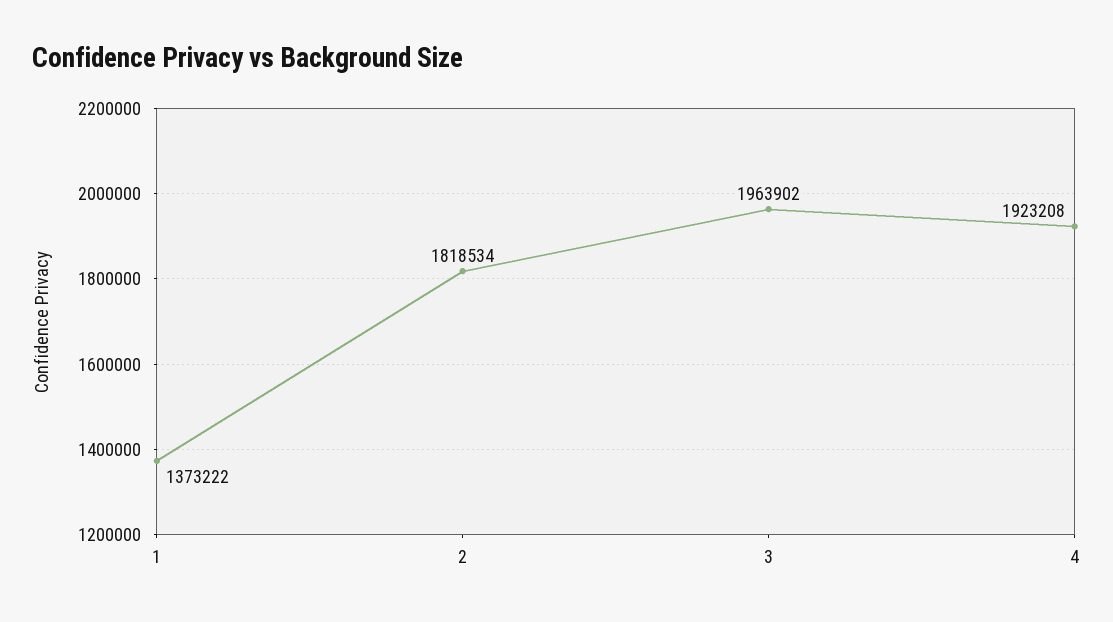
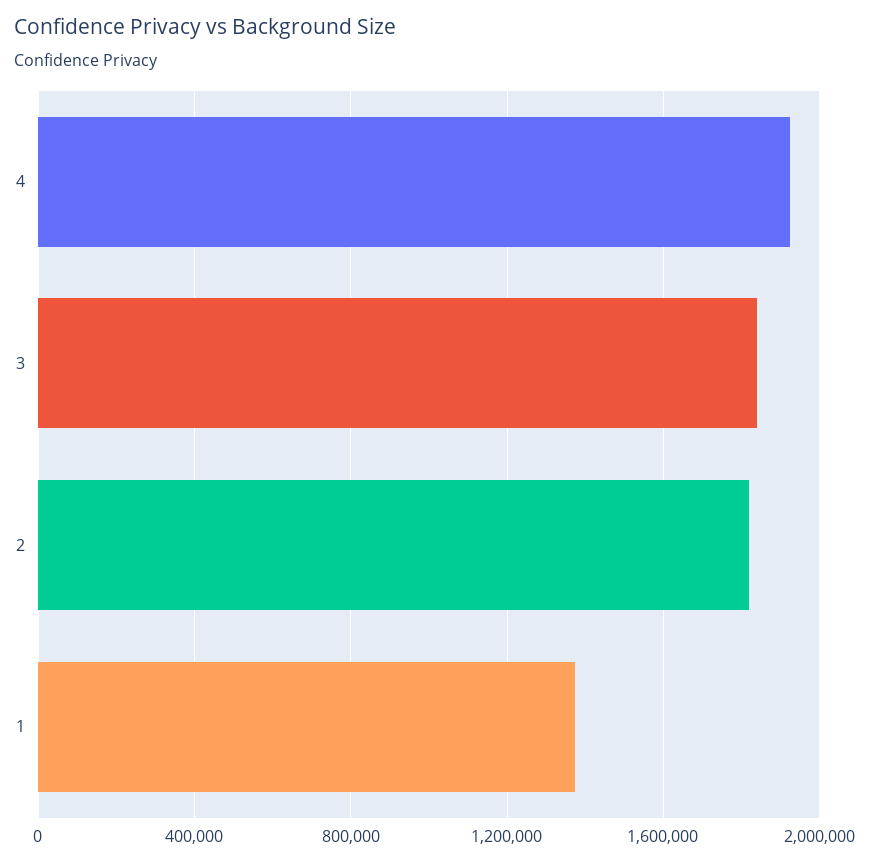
3: 1963902 -> 1850000

